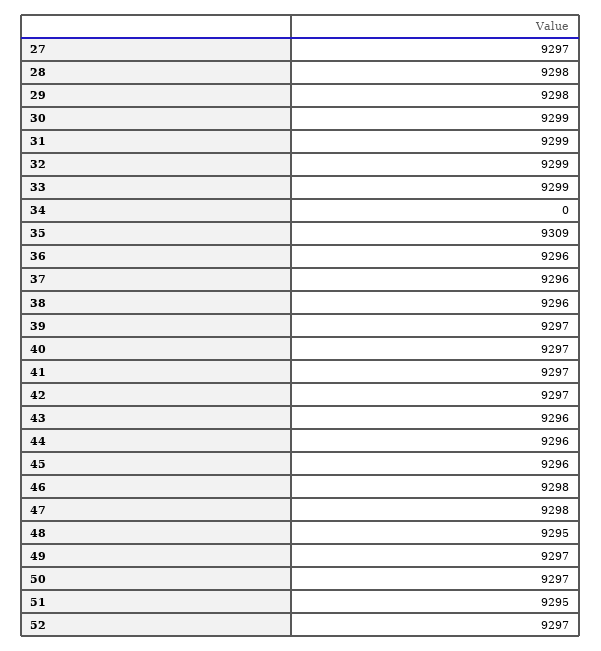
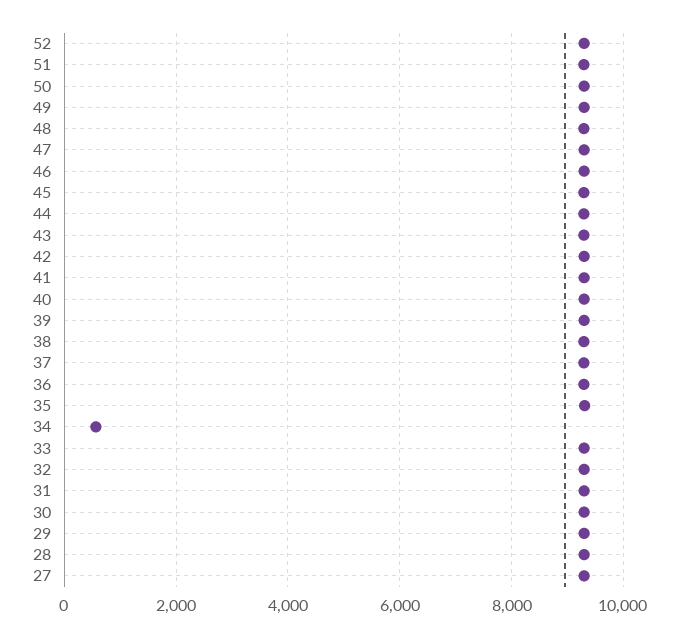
34: 0 -> 600

